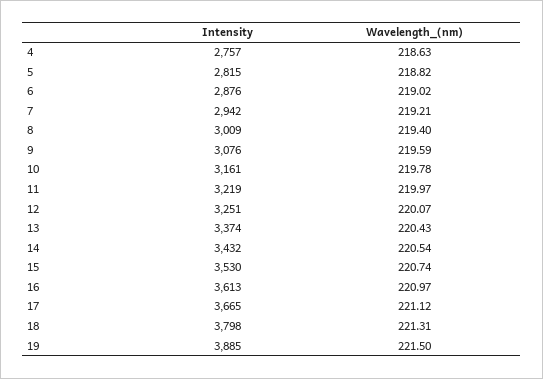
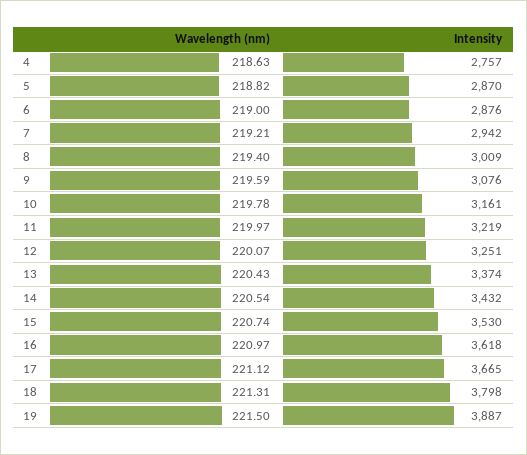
Intensity, 5: 2815 -> 2870
Wavelength_(nm), 6: 219.02 -> 219
Intensity, 16: 3613 -> 3618
Intensity, 19: 3885 -> 3887

